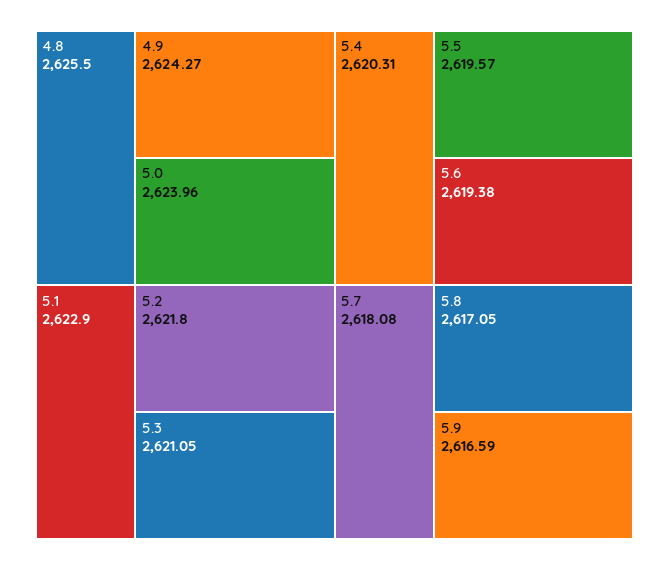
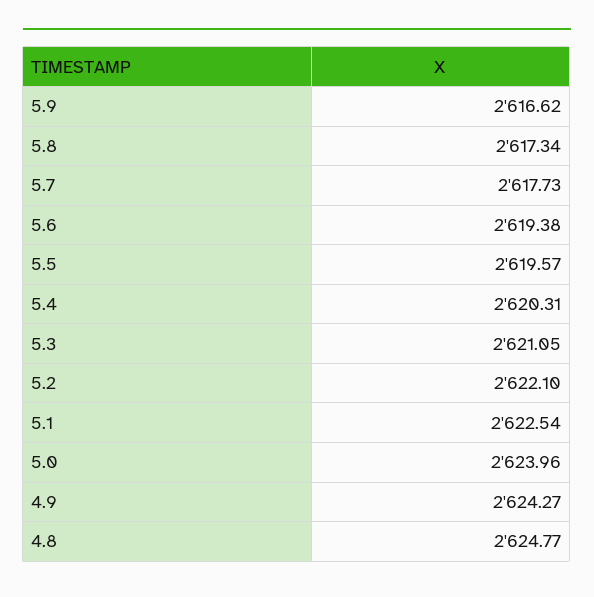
4.8: 2625.5 -> 2624.77
5.1: 2622.9 -> 2622.54
5.2: 2621.8 -> 2622.1
5.7: 2618.08 -> 2617.73
5.8: 2617.05 -> 2617.34
5.9: 2616.59 -> 2616.62

